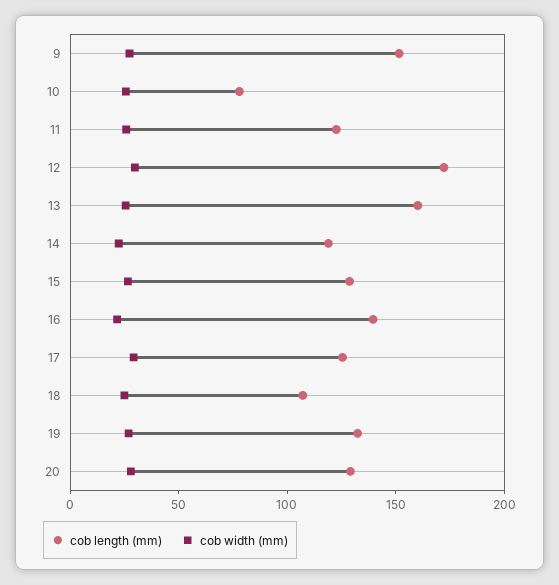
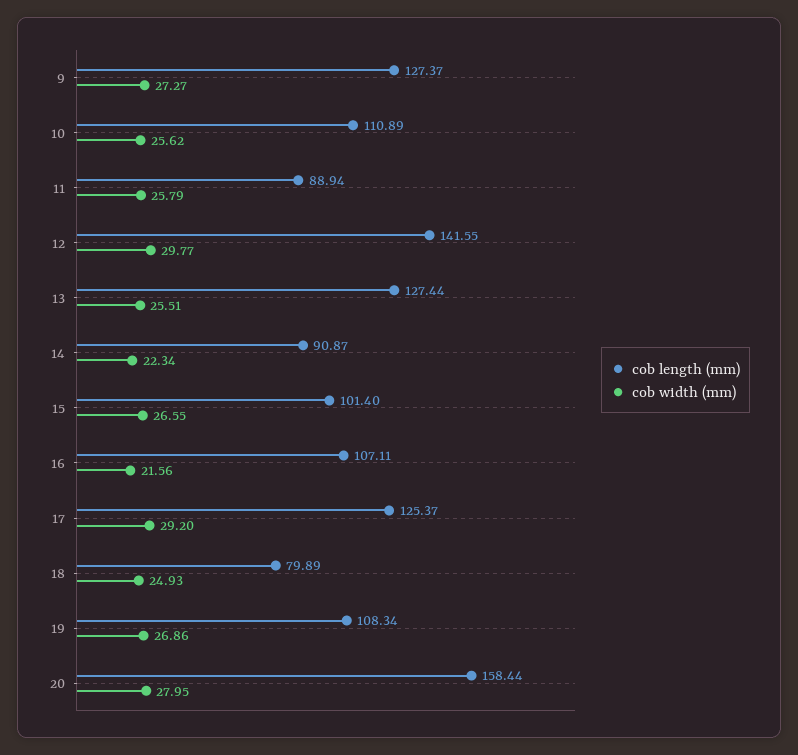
cob length (mm), 9: 150 -> 127.37
cob length (mm), 10: 80 -> 110.89
cob length (mm), 11: 120 -> 88.94
cob length (mm), 12: 170 -> 141.55
cob length (mm), 13: 160 -> 127.44
cob length (mm), 14: 120 -> 90.87
cob length (mm), 15: 130 -> 101.4
cob length (mm), 16: 140 -> 107.11
cob length (mm), 18: 110 -> 79.89
cob length (mm), 19: 130 -> 108.34
cob length (mm), 20: 130 -> 158.44

